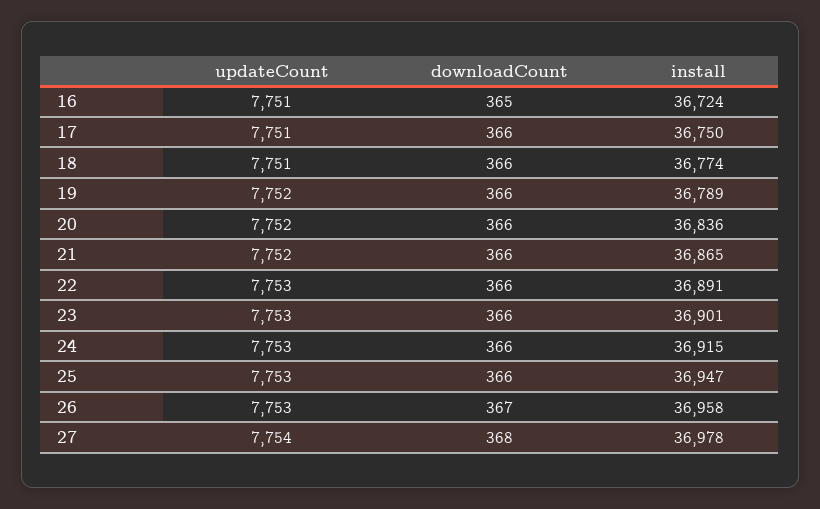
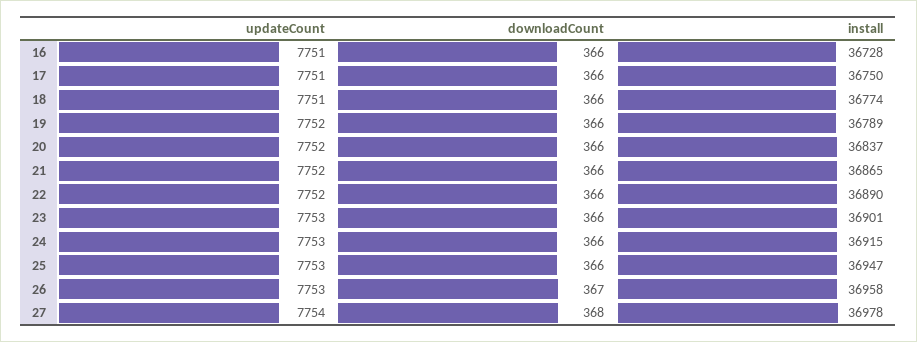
downloadCount, 16: 365 -> 366
install, 16: 36724 -> 36728
install, 20: 36836 -> 36837
updateCount, 22: 7753 -> 7752
install, 22: 36891 -> 36890

